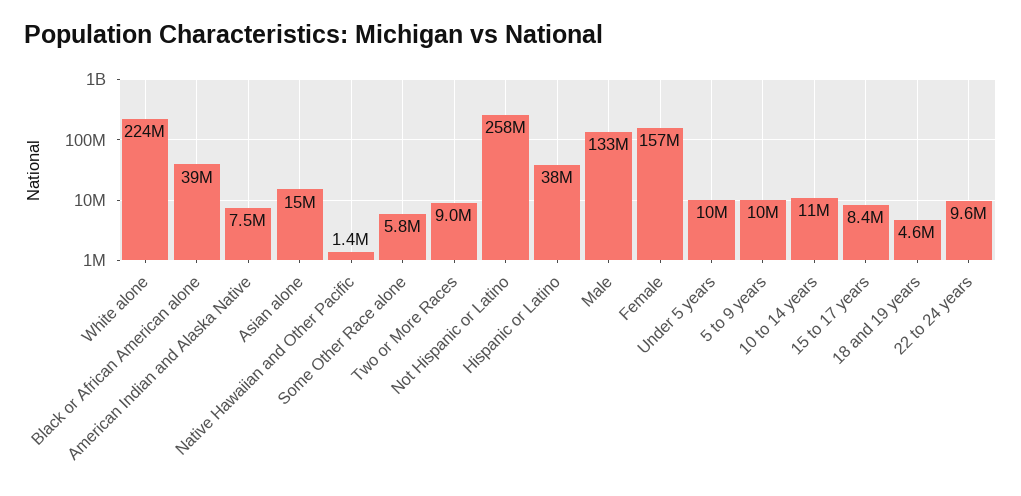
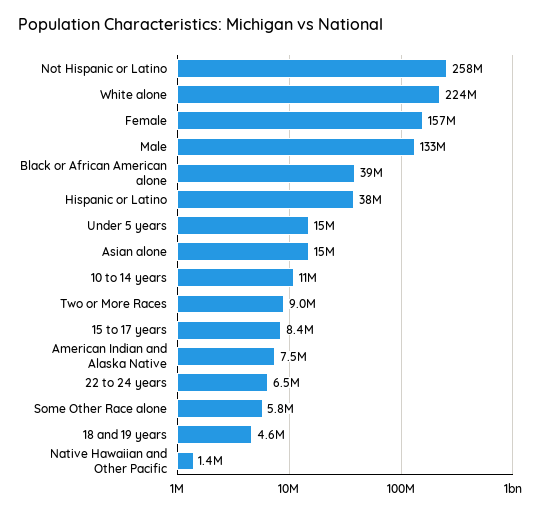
Under 5 years: 10000000 -> 15000000
5 to 9 years: 10000000 -> none
22 to 24 years: 9600000 -> 6500000

